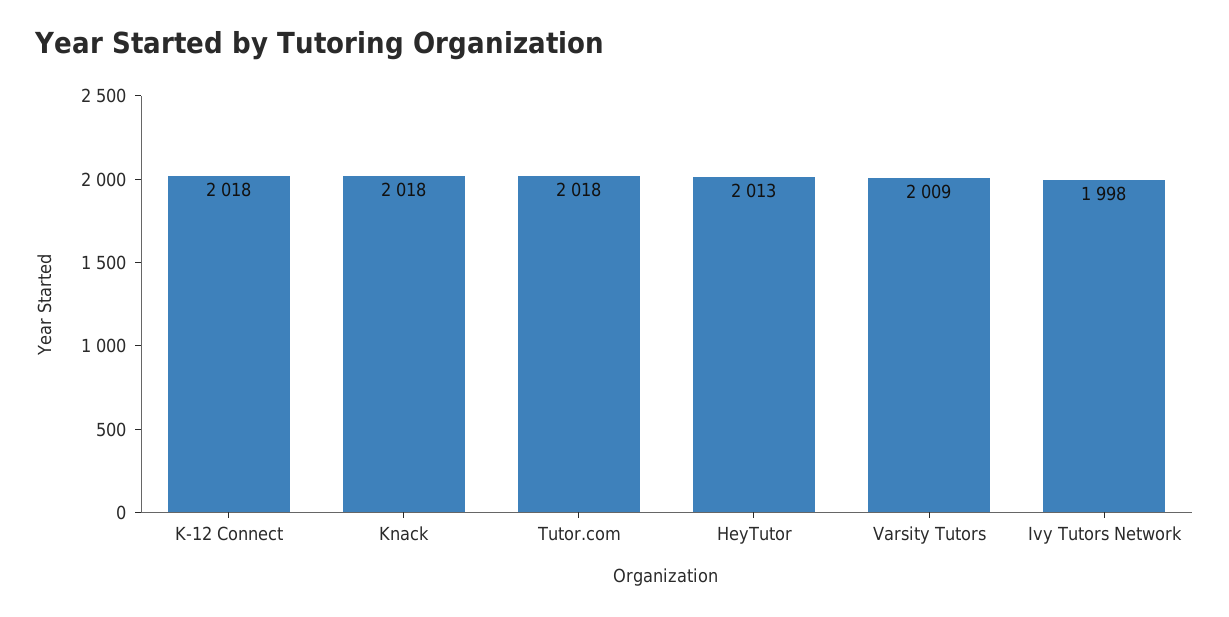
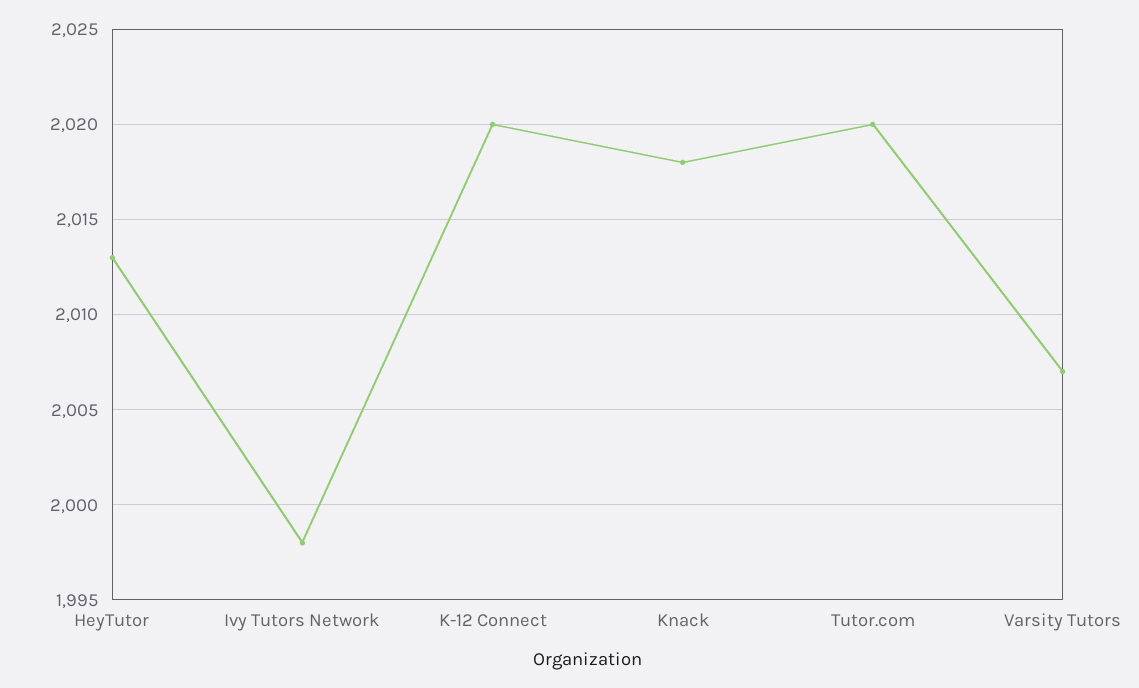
K-12 Connect: 2018 -> 2020
Tutor.com: 2018 -> 2020
Varsity Tutors: 2009 -> 2007

